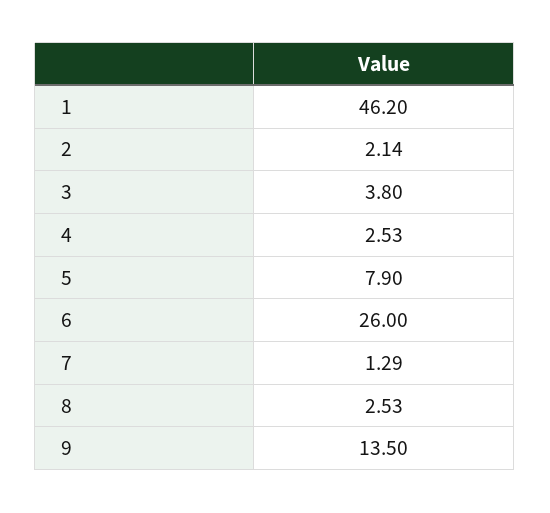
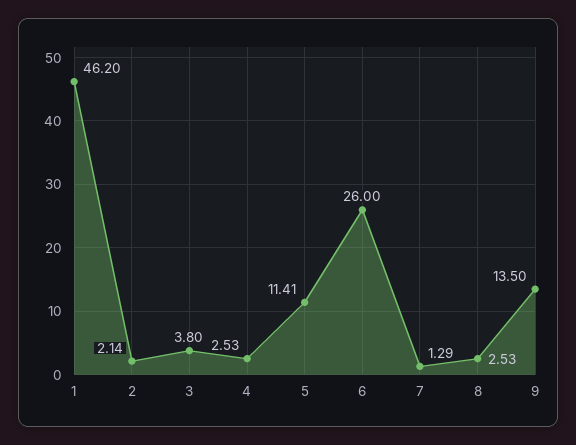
5: 7.9 -> 11.41

